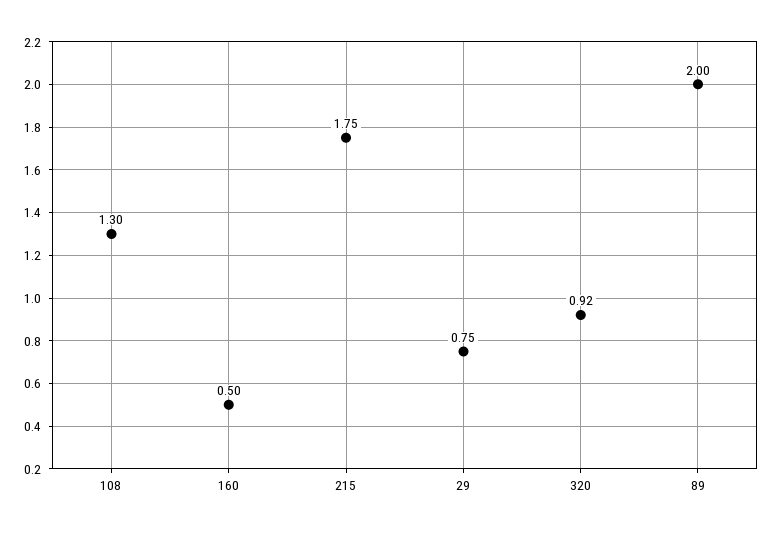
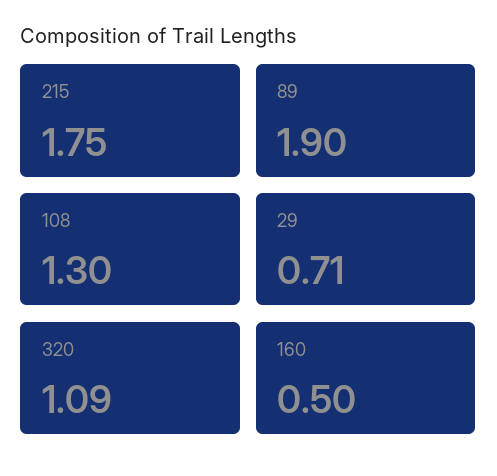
29: 0.75 -> 0.71
320: 0.92 -> 1.09
89: 2 -> 1.9

